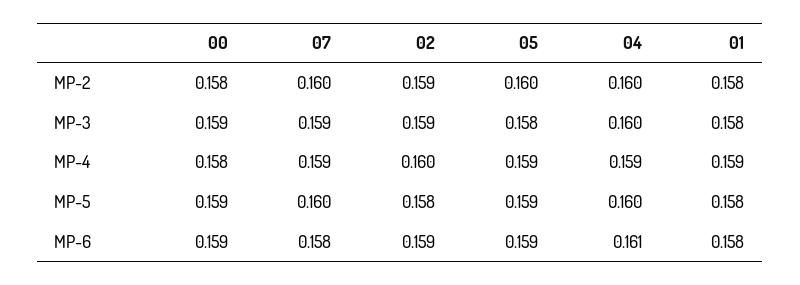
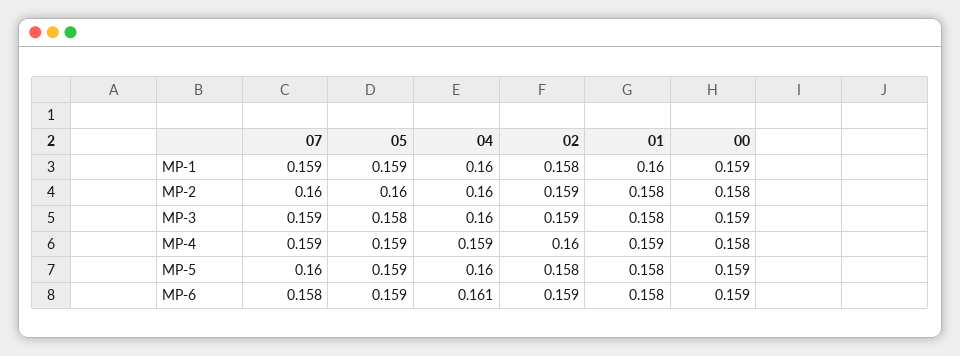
07, MP-1: none -> 0.159
05, MP-1: none -> 0.159
04, MP-1: none -> 0.16
02, MP-1: none -> 0.158
01, MP-1: none -> 0.16
00, MP-1: none -> 0.159

